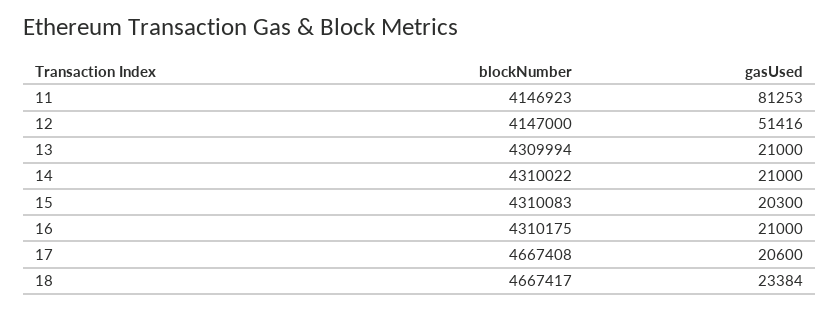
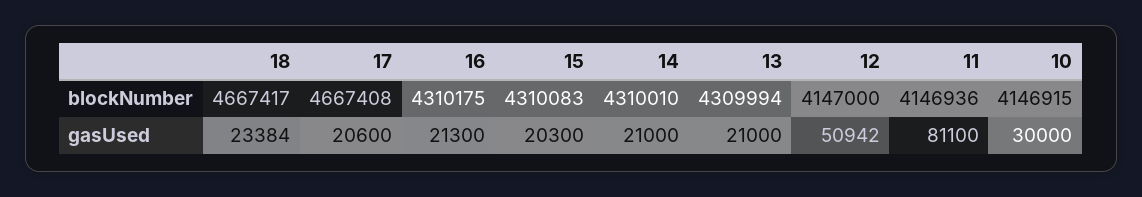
blockNumber, 11: 4146923 -> 4146936
gasUsed, 11: 81253 -> 81100
gasUsed, 12: 51416 -> 50942
blockNumber, 14: 4310022 -> 4310010
gasUsed, 16: 21000 -> 21300
blockNumber, 10: none -> 4146915
gasUsed, 10: none -> 30000

